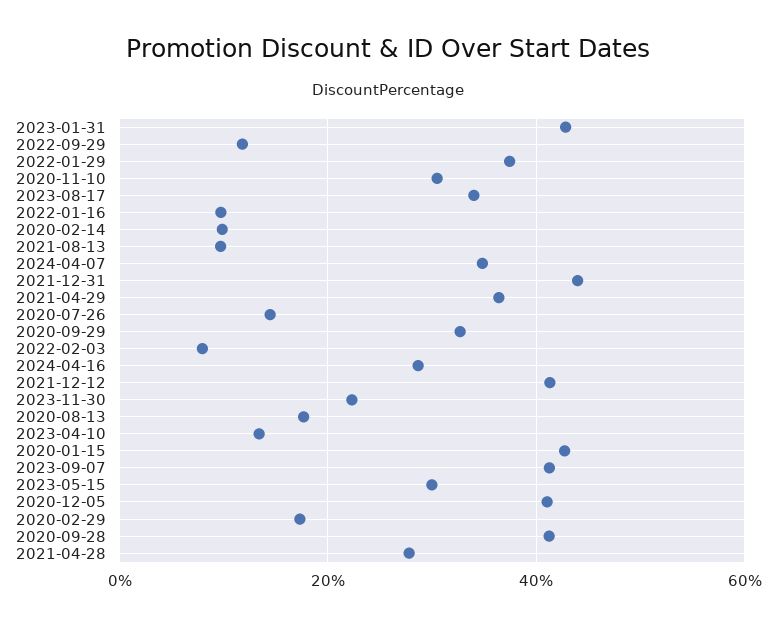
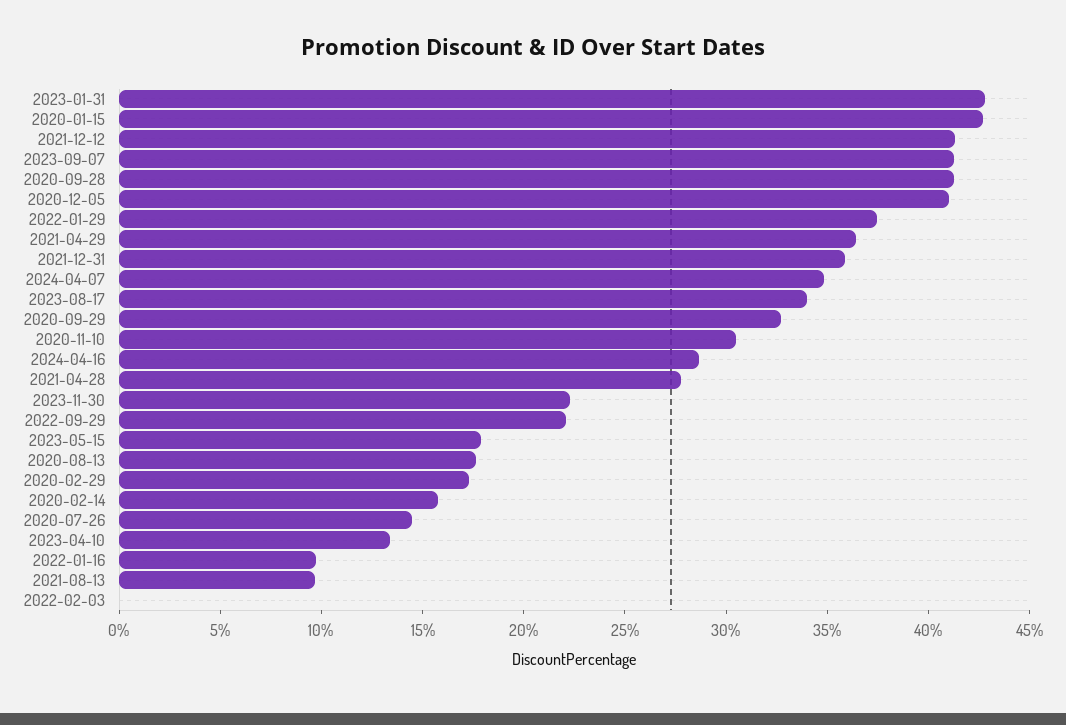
2022-09-29: 12 -> 22
2020-02-14: 10 -> 16
2021-12-31: 44 -> 36
2022-02-03: 8 -> 0
2023-05-15: 30 -> 18

